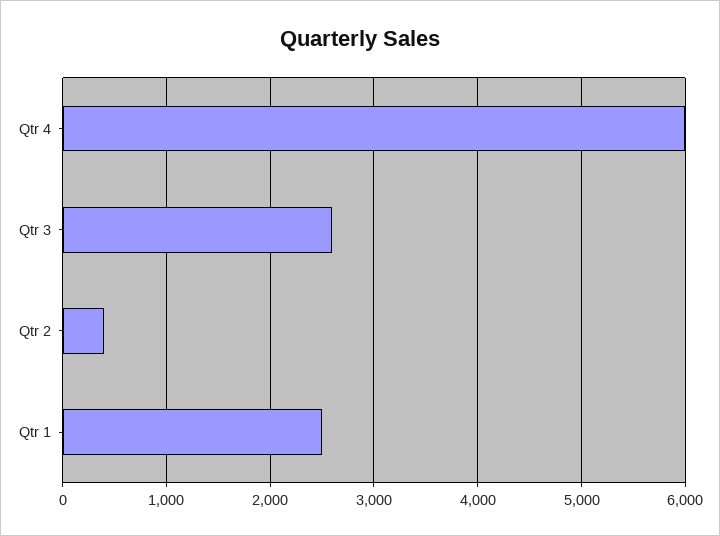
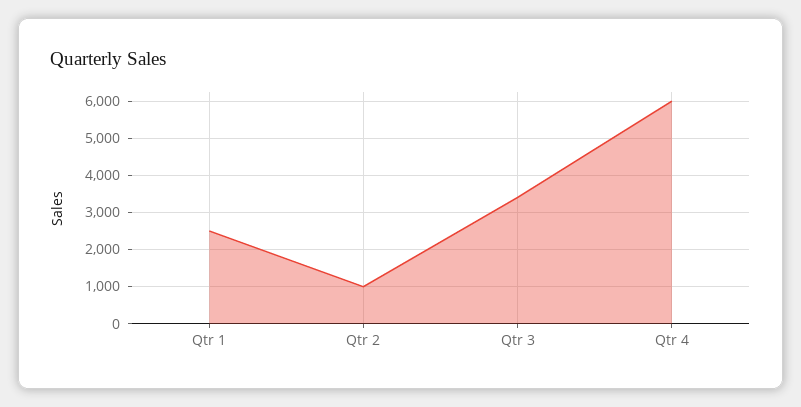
Qtr 3: 2600 -> 3400
Qtr 2: 400 -> 1000

